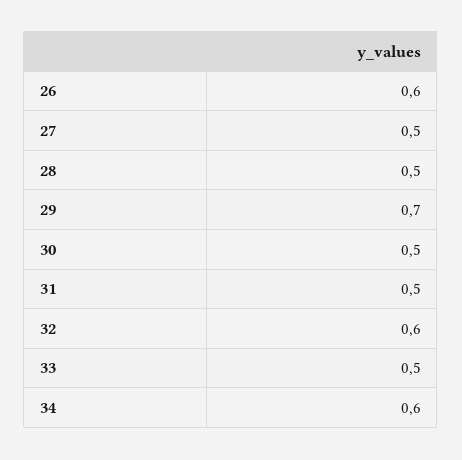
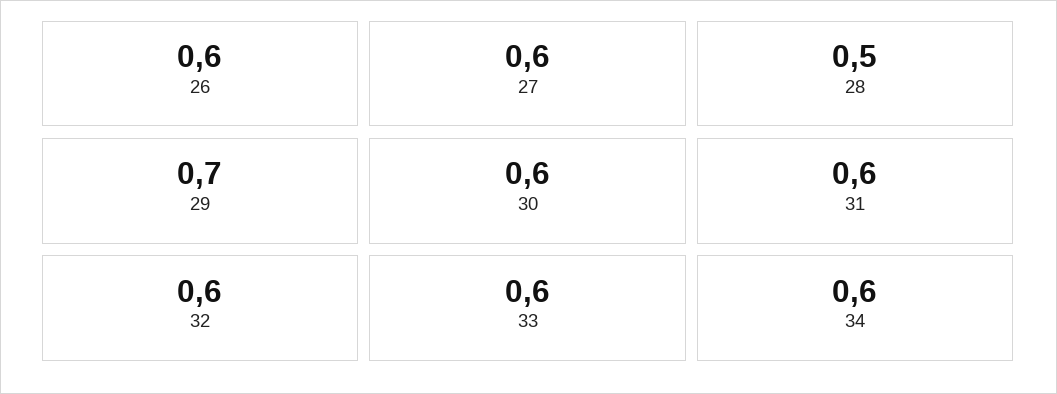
27: 0.5 -> 0.6
30: 0.5 -> 0.6
31: 0.5 -> 0.6
33: 0.5 -> 0.6

